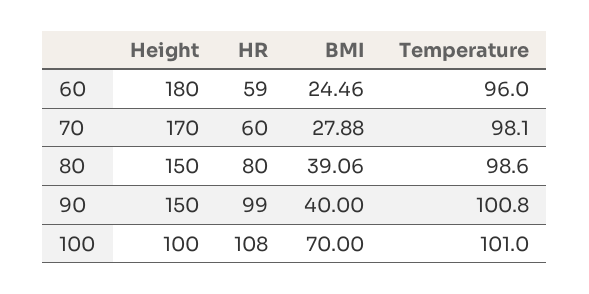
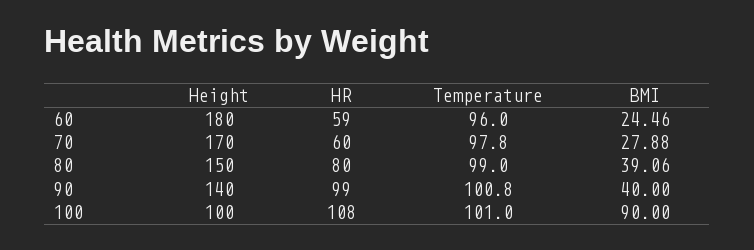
Temperature, 70: 98.1 -> 97.8
Temperature, 80: 98.6 -> 99
Height, 90: 150 -> 140
BMI, 100: 70 -> 90

